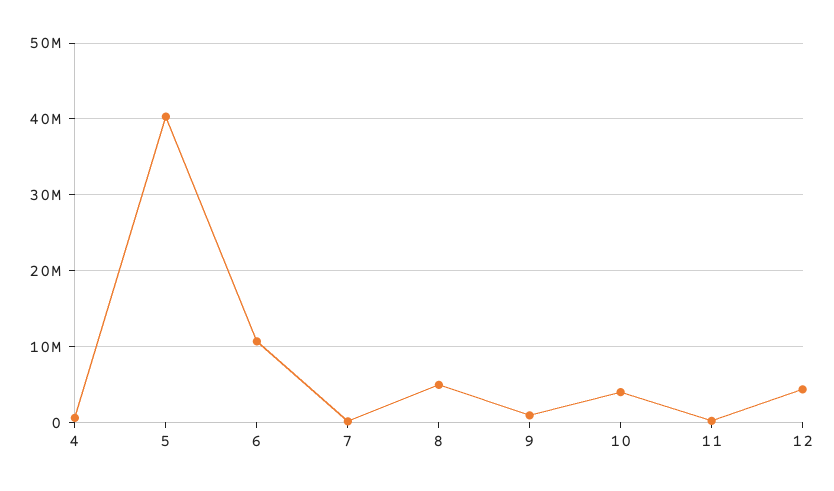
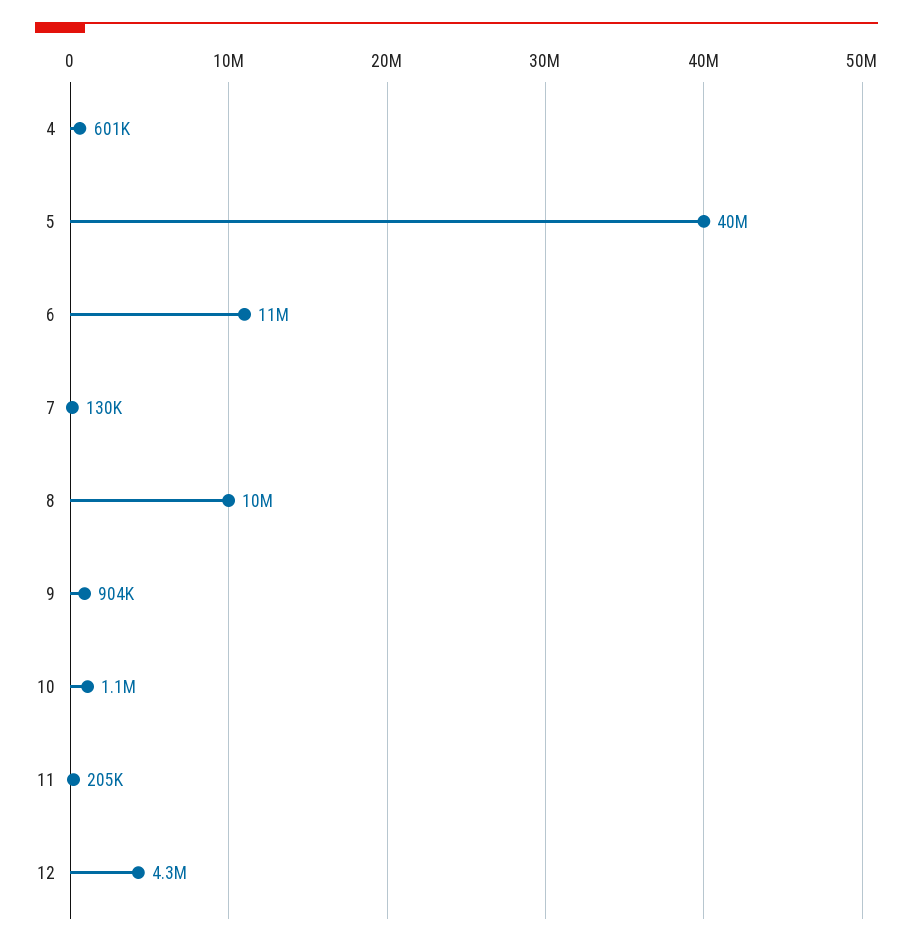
8: 5000000 -> 10000000
10: 4000000 -> 1100000

